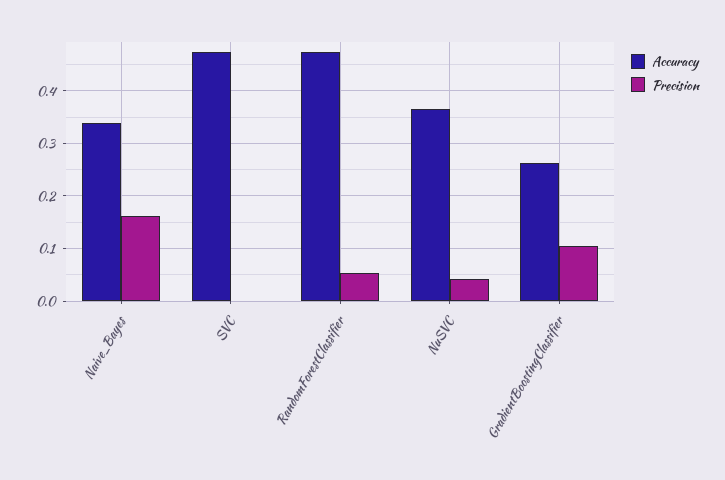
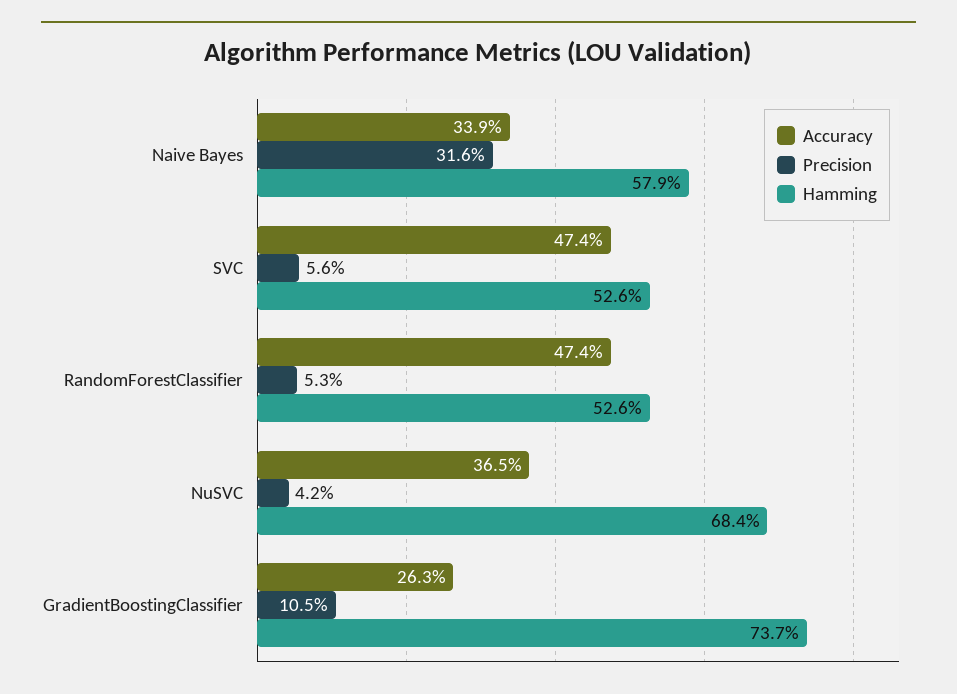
Precision, Naive_Bayes: 0.16 -> 0.316
Precision, SVC: 0 -> 0.056
Hamming, Naive_Bayes: none -> 0.579
Hamming, SVC: none -> 0.526
Hamming, RandomForestClassifier: none -> 0.526
Hamming, NuSVC: none -> 0.684
Hamming, GradientBoostingClassifier: none -> 0.737

